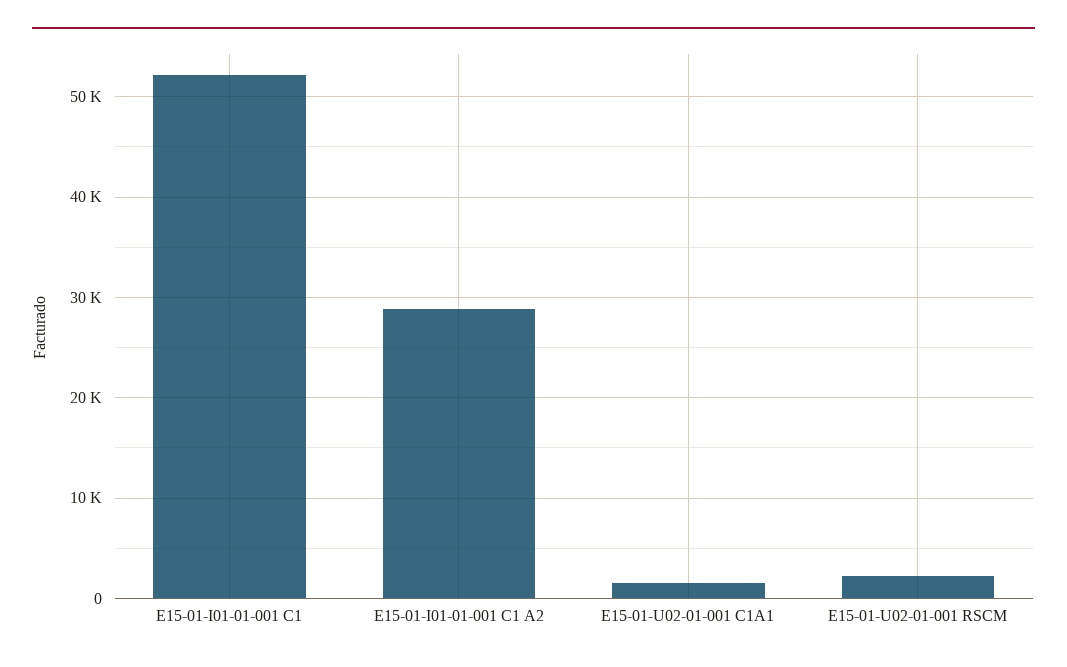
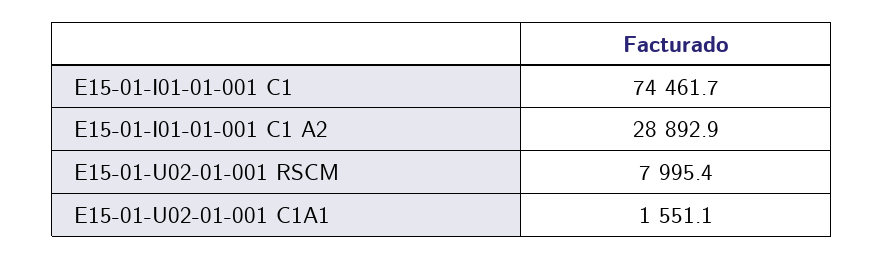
E15-01-I01-01-001 C1: 52000 -> 74461.7
E15-01-U02-01-001 RSCM: 2000 -> 7995.4

